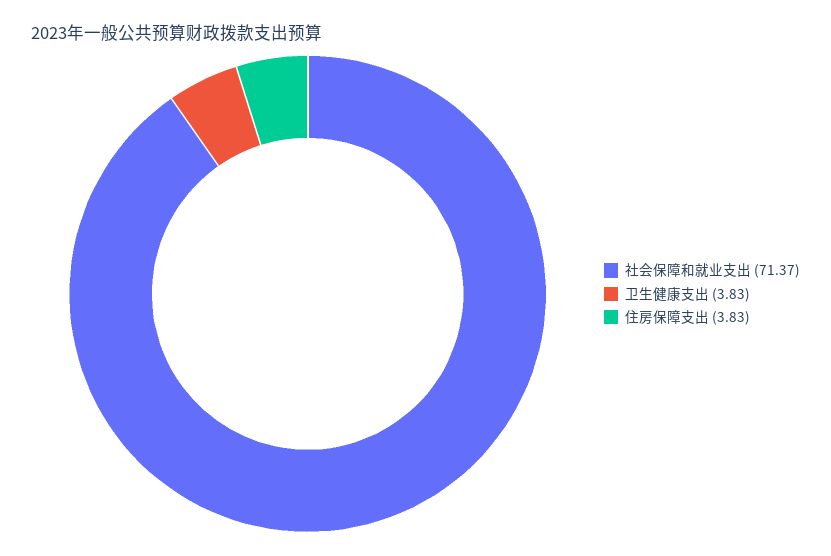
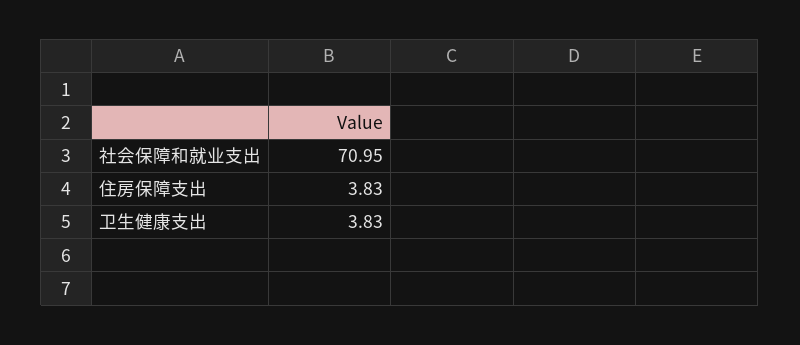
社会保障和就业支出: 71.37 -> 70.95

